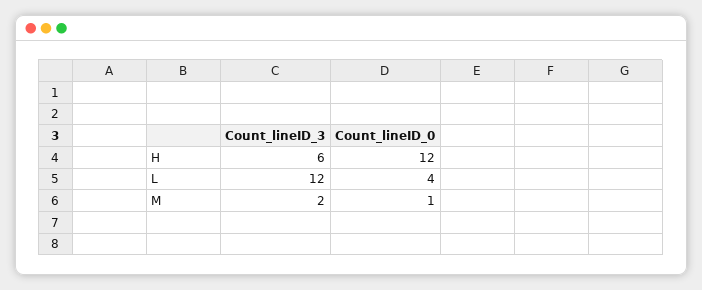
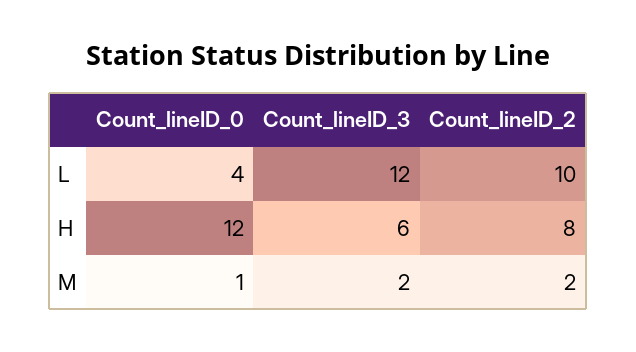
Count_lineID_2, L: none -> 10
Count_lineID_2, H: none -> 8
Count_lineID_2, M: none -> 2

